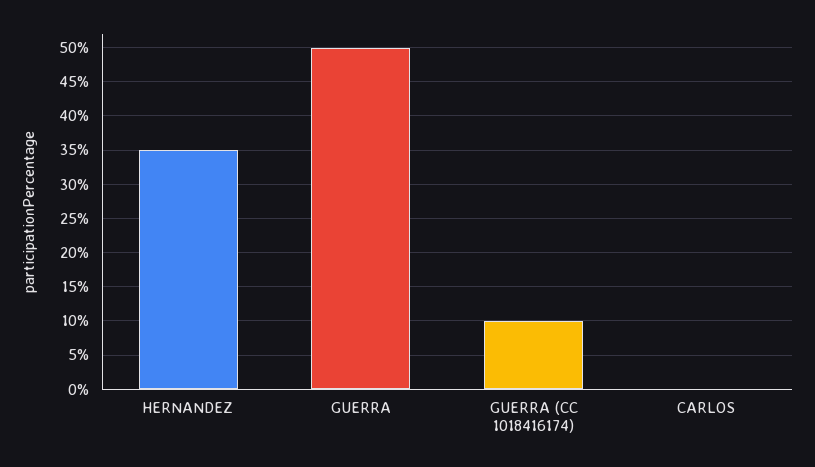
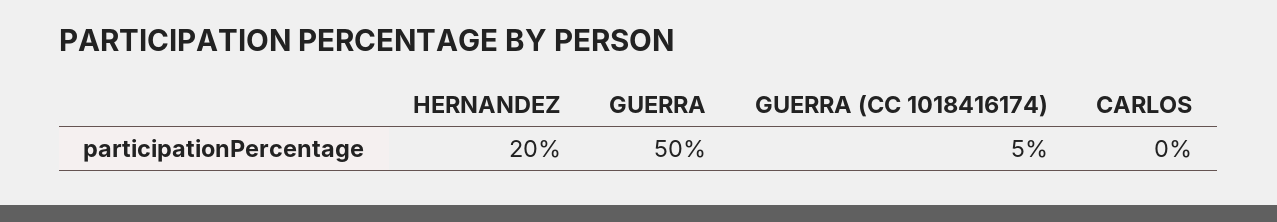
HERNANDEZ: 35 -> 20
GUERRA (CC 1018416174): 10 -> 5

